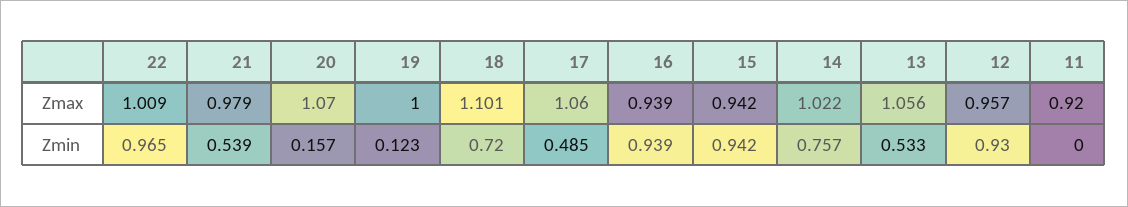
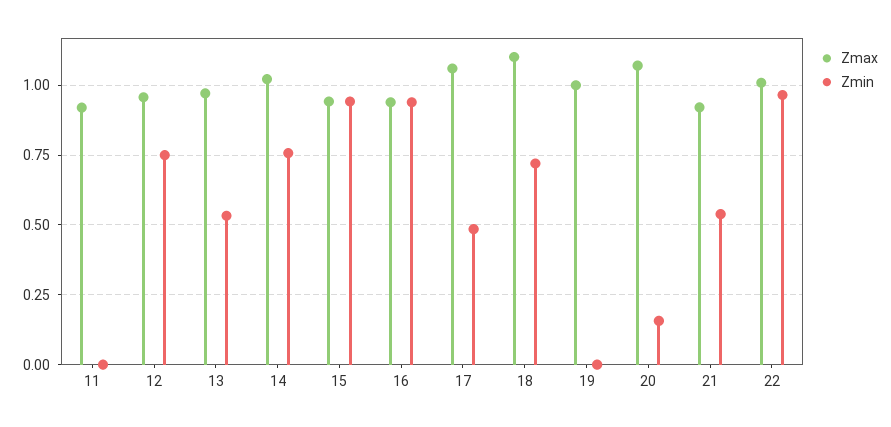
Zmax, 21: 0.979 -> 0.925
Zmax, 13: 1.056 -> 0.975
Zmin, 19: 0.123 -> 0
Zmin, 12: 0.93 -> 0.75

